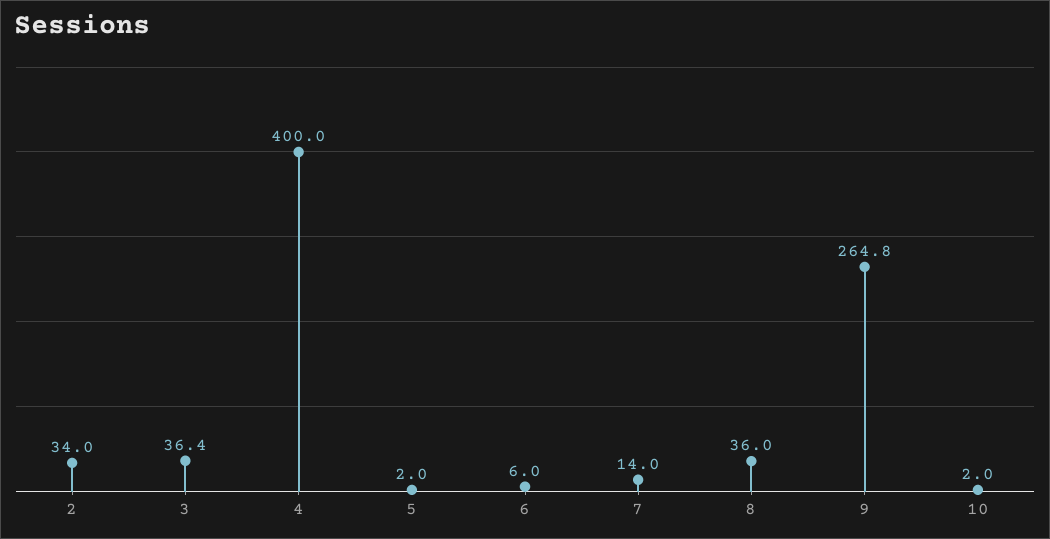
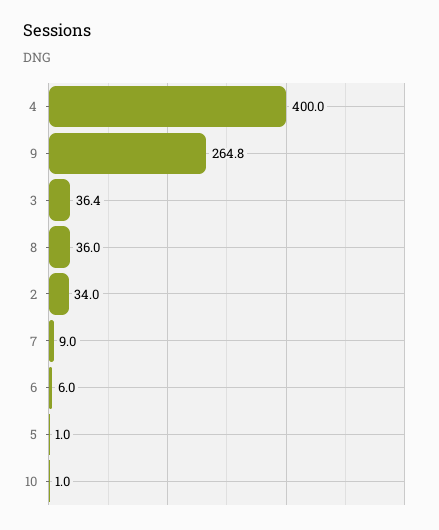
5: 2 -> 1
7: 14 -> 9
10: 2 -> 1

